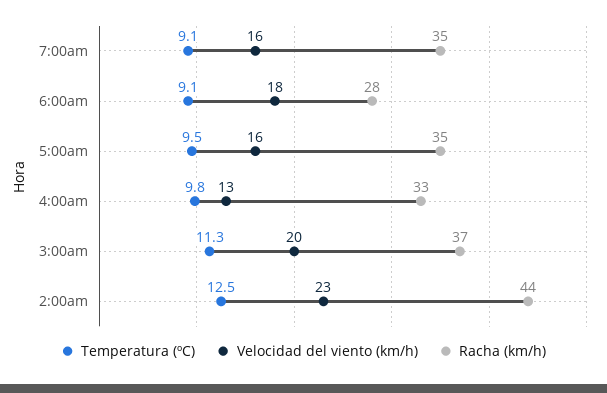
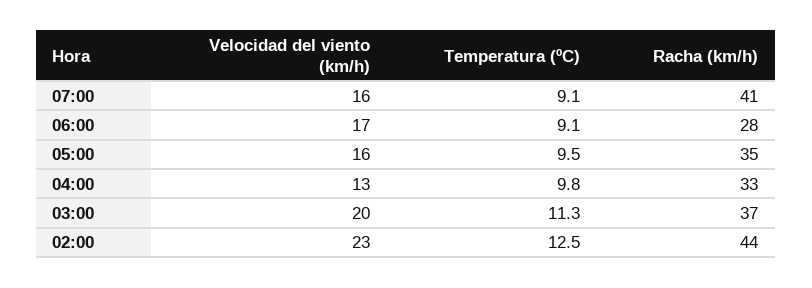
Racha (km/h), 7:00am: 35 -> 41
Velocidad del viento (km/h), 6:00am: 18 -> 17

